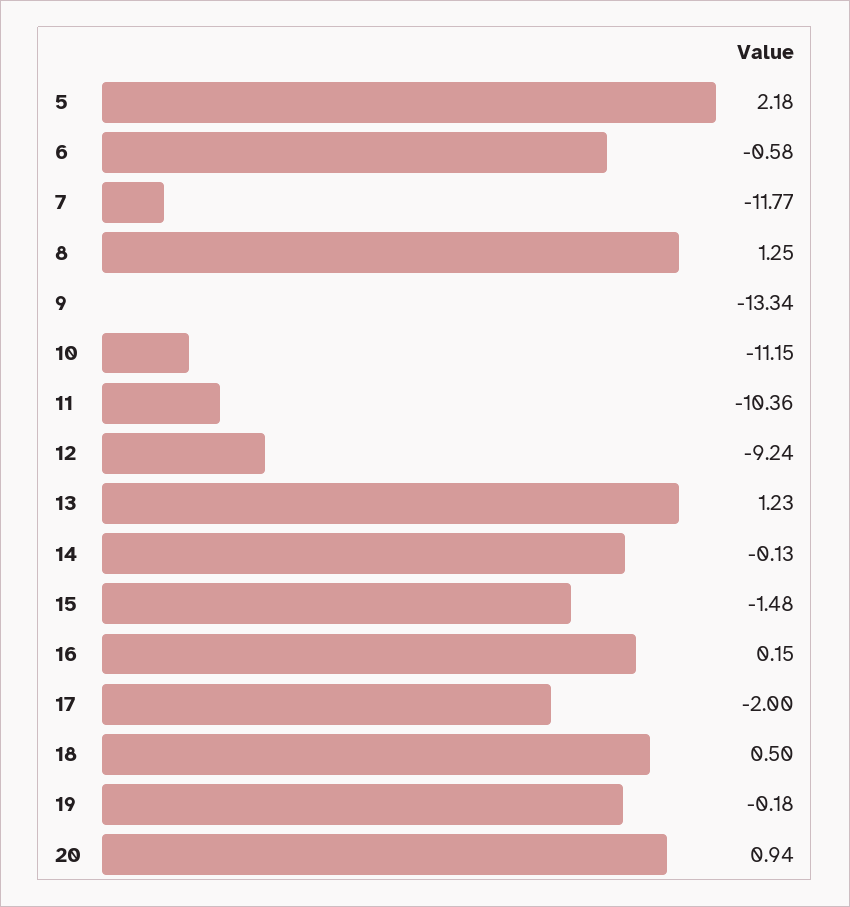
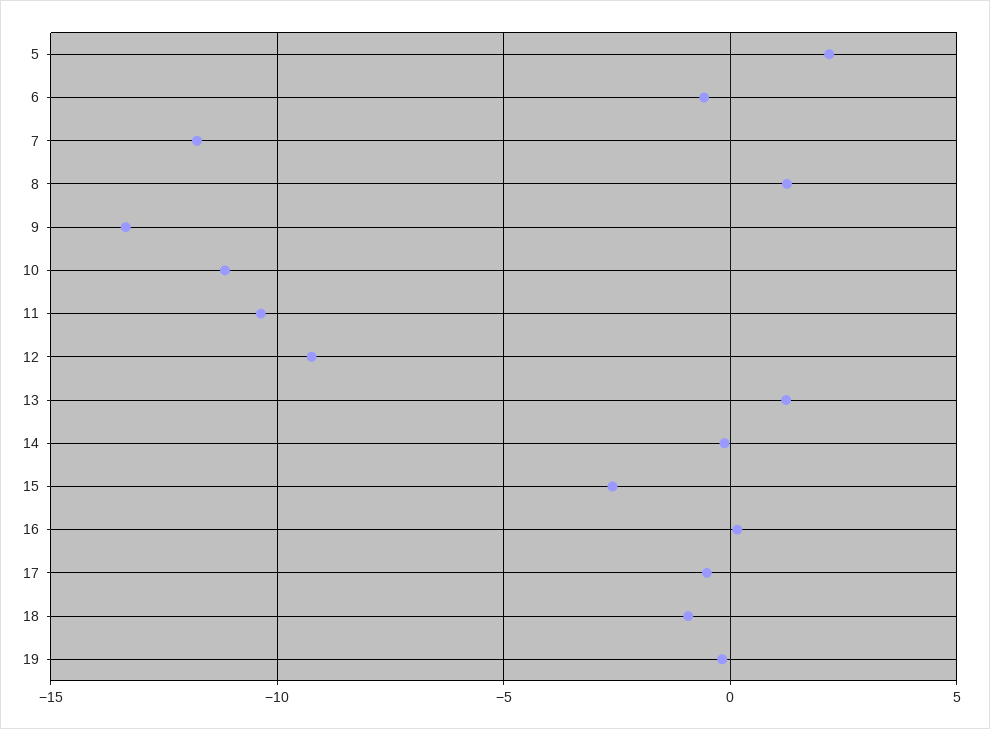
15: -1.48 -> -2.5
17: -2 -> -0.5
18: 0.5 -> -1
20: 0.94 -> none

